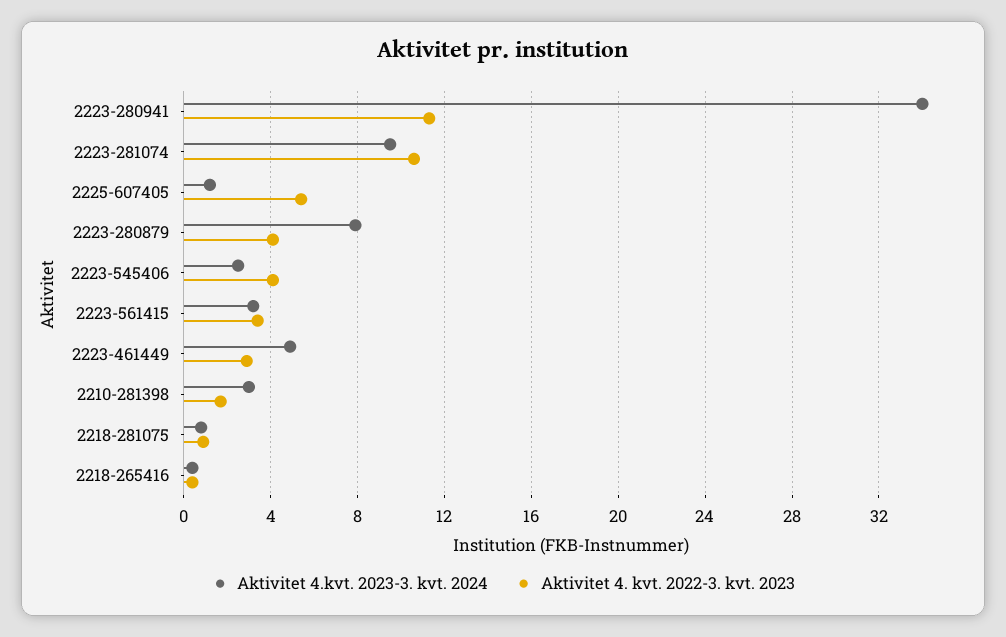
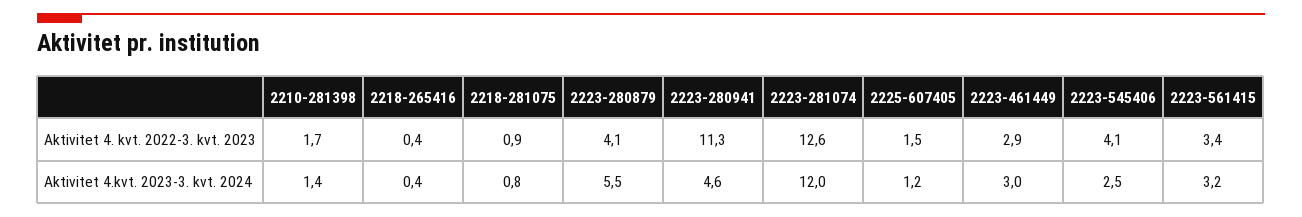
Aktivitet 4.kvt. 2023-3. kvt. 2024, 2223-280941: 34 -> 4.6
Aktivitet 4.kvt. 2023-3. kvt. 2024, 2223-281074: 9.5 -> 12
Aktivitet 4. kvt. 2022-3. kvt. 2023, 2223-281074: 10.5 -> 12.6
Aktivitet 4. kvt. 2022-3. kvt. 2023, 2225-607405: 5.5 -> 1.5
Aktivitet 4.kvt. 2023-3. kvt. 2024, 2223-280879: 8 -> 5.5
Aktivitet 4.kvt. 2023-3. kvt. 2024, 2223-461449: 5 -> 3
Aktivitet 4.kvt. 2023-3. kvt. 2024, 2210-281398: 3 -> 1.4

